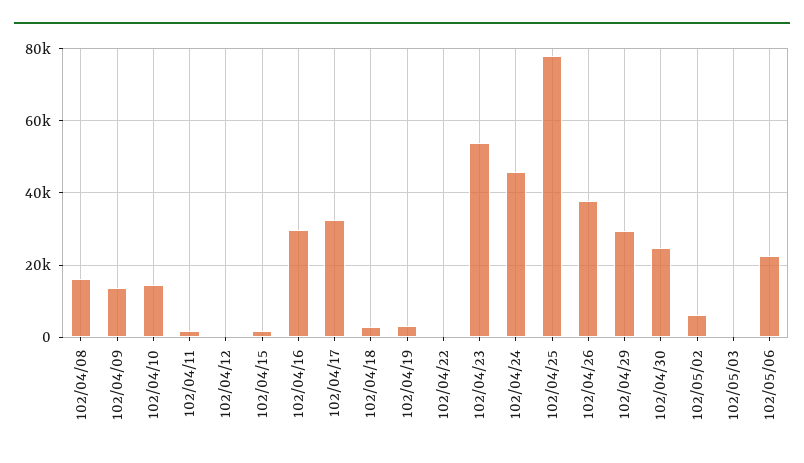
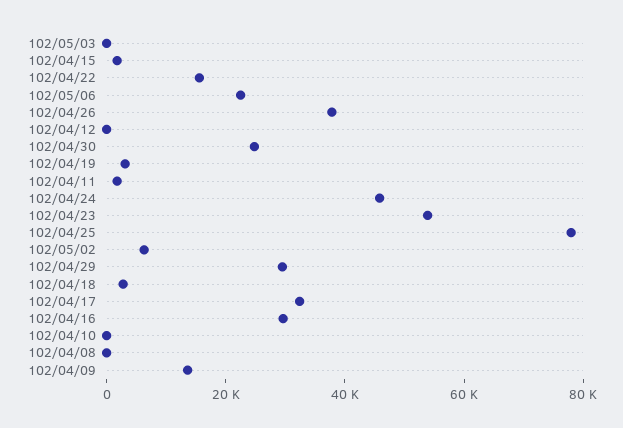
102/04/08: 16000 -> 0
102/04/10: 14000 -> 0
102/04/22: 0 -> 15000

